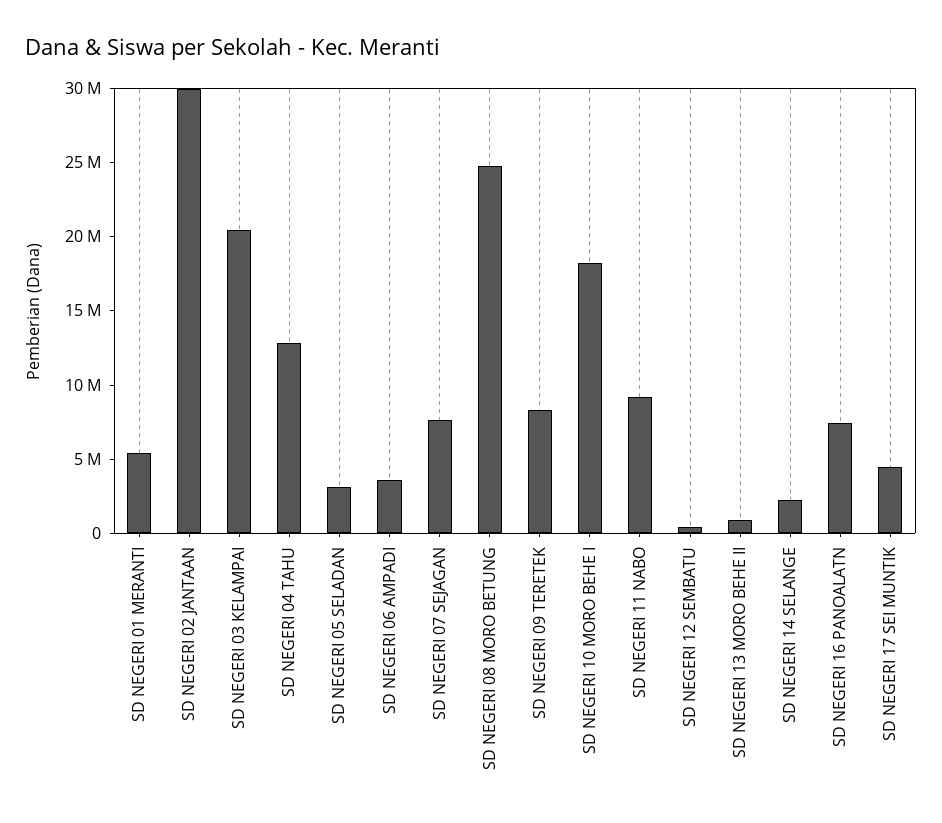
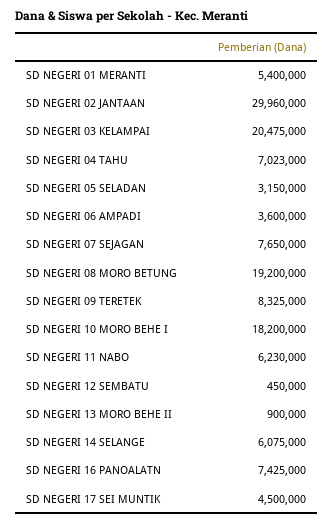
SD NEGERI 04 TAHU: 13000000 -> 7023000
SD NEGERI 08 MORO BETUNG: 25000000 -> 19200000
SD NEGERI 11 NABO: 9000000 -> 6230000
SD NEGERI 14 SELANGE: 2000000 -> 6075000

